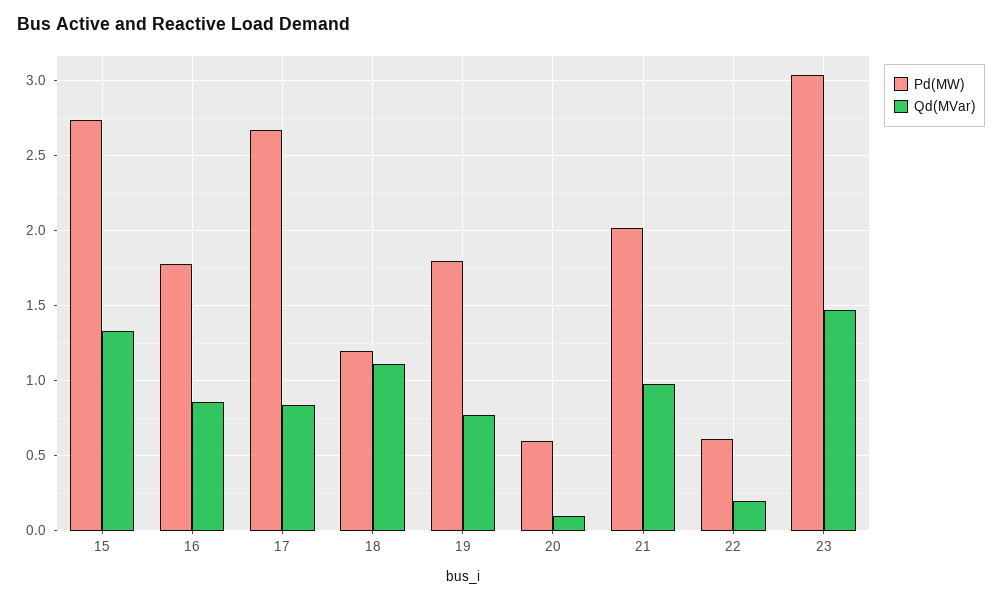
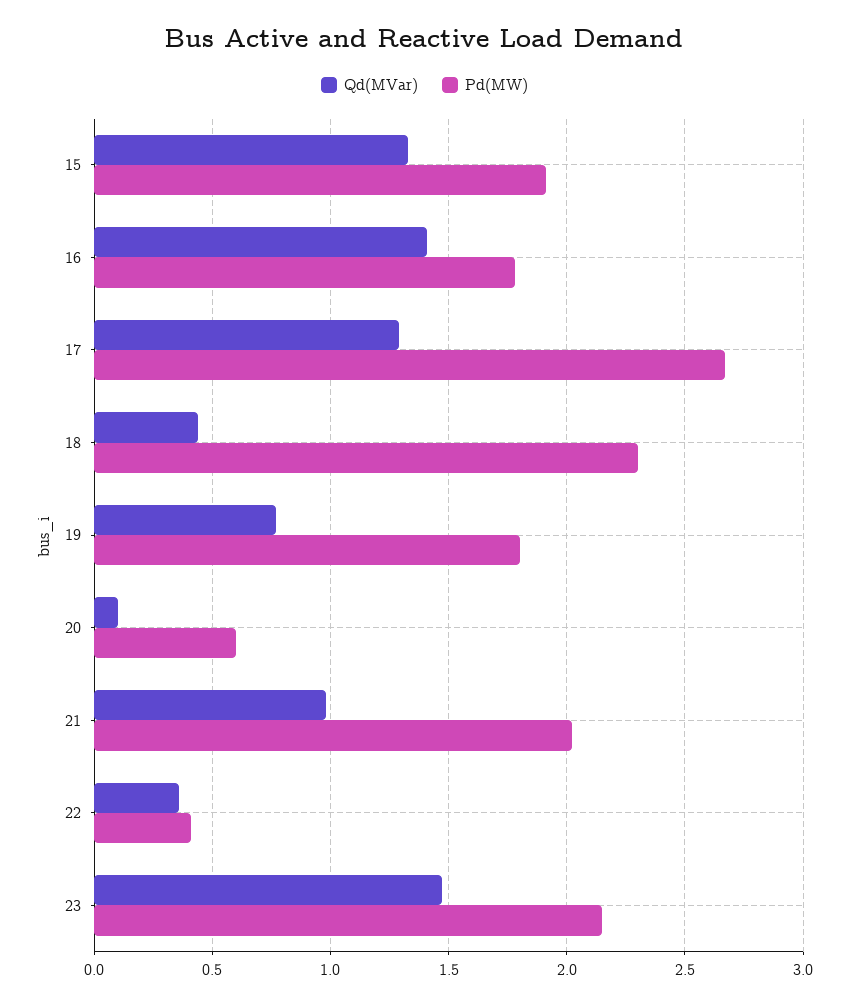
Pd(MW), 15: 2.75 -> 1.9
Qd(MVar), 16: 0.85 -> 1.4
Qd(MVar), 17: 0.85 -> 1.3
Pd(MW), 18: 1.2 -> 2.3
Qd(MVar), 18: 1.1 -> 0.45
Pd(MW), 22: 0.6 -> 0.4
Qd(MVar), 22: 0.2 -> 0.35
Pd(MW), 23: 3.05 -> 2.15

